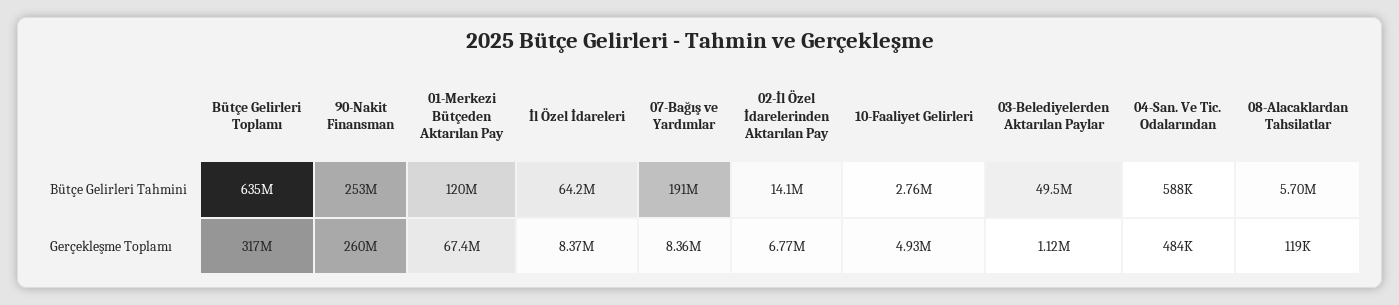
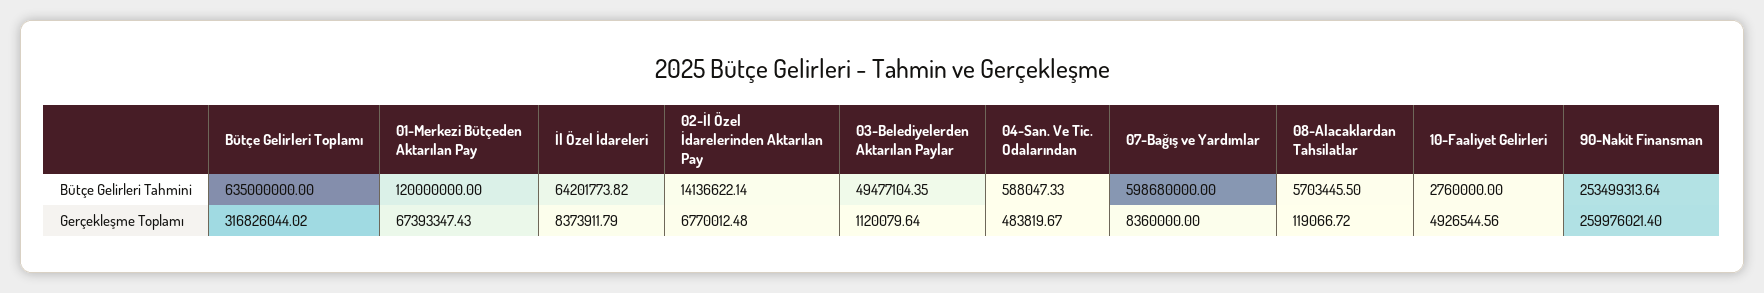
07-Bağış ve Yardımlar, Bütçe Gelirleri Tahmini: 191000000 -> 598680000

